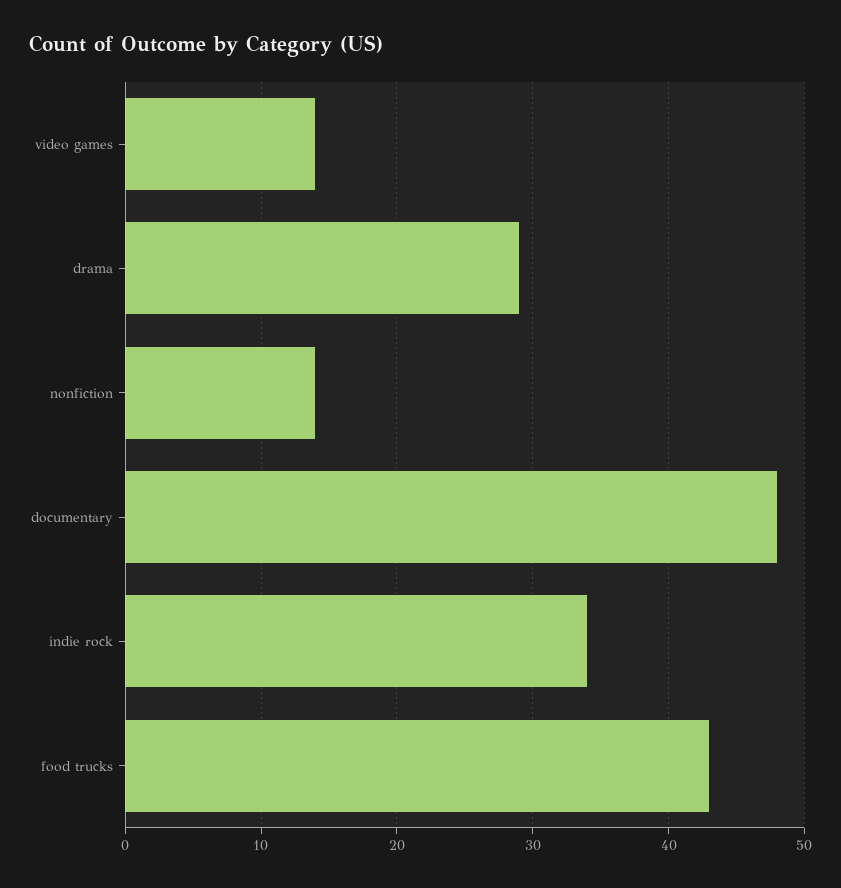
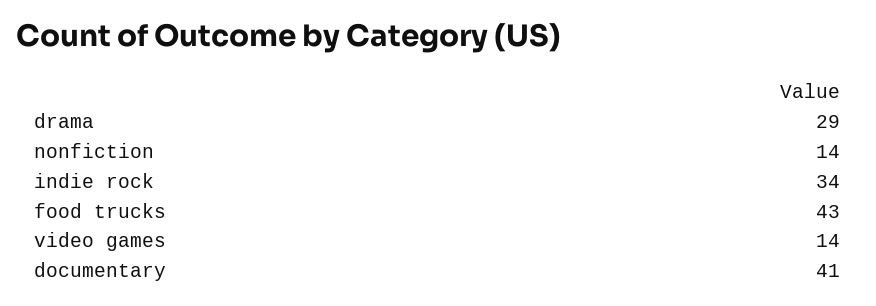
documentary: 48 -> 41

